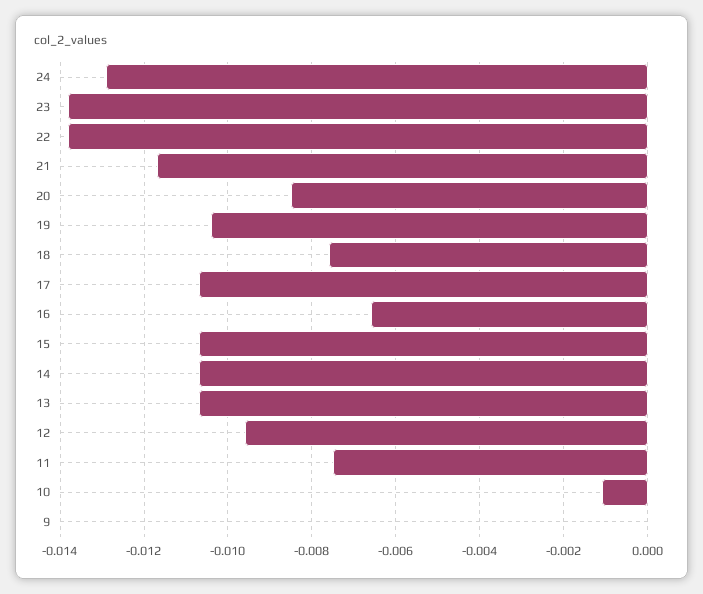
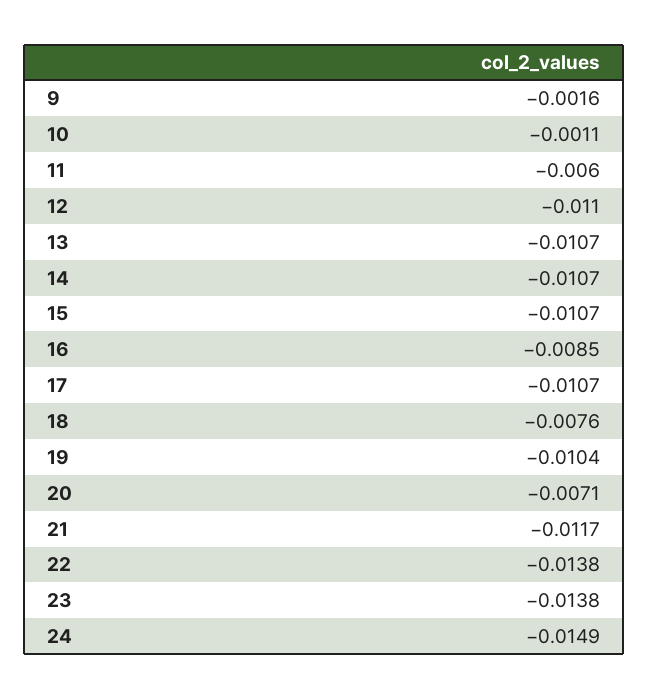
24: -0.013 -> -0.0149
20: -0.0085 -> -0.0071
16: -0.0065 -> -0.0085
12: -0.0095 -> -0.011
11: -0.0075 -> -0.006
9: 0 -> -0.0016

